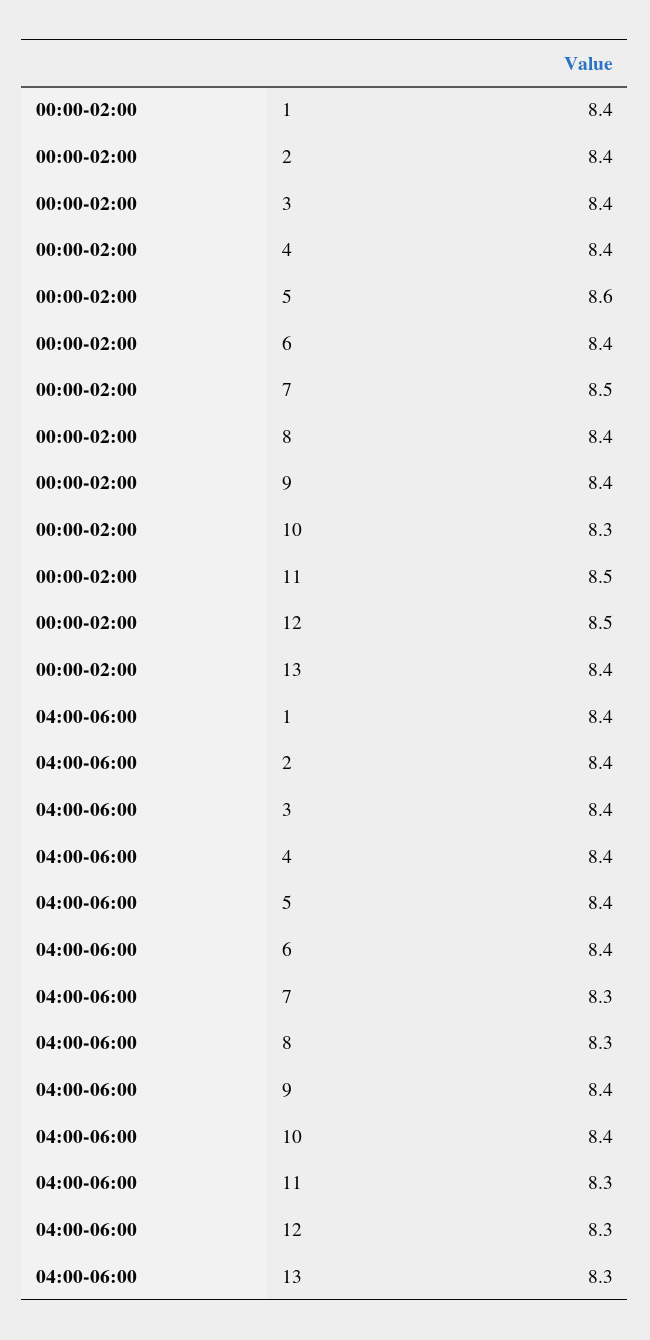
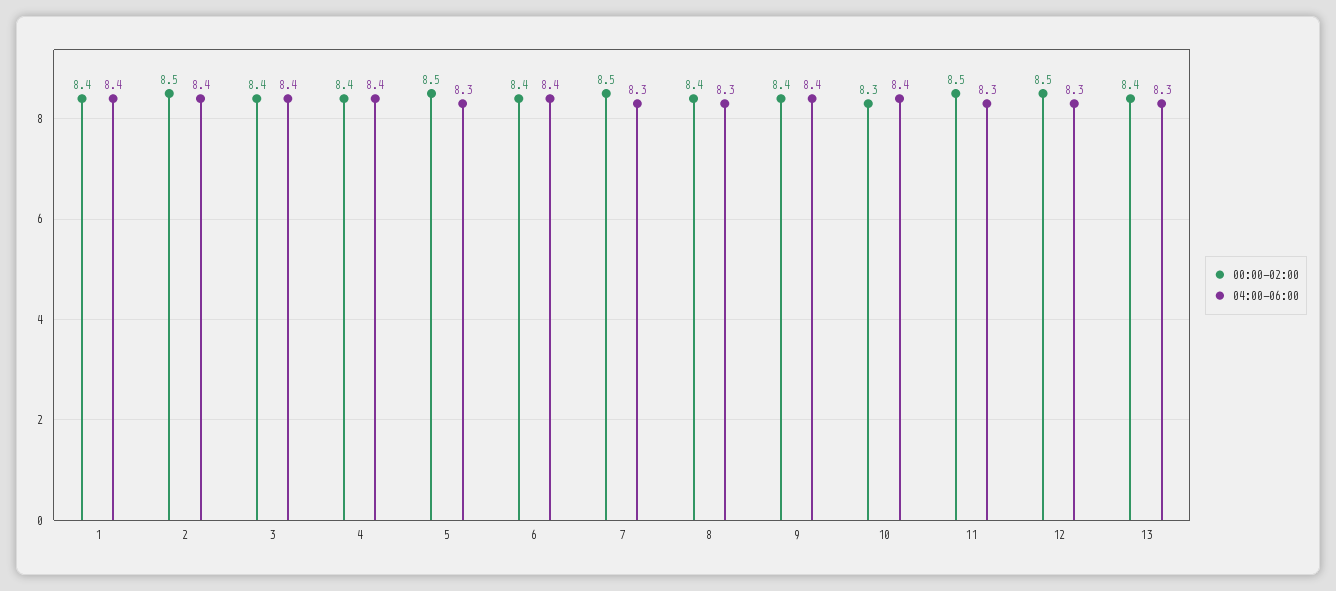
00:00-02:00, 2: 8.4 -> 8.5
00:00-02:00, 5: 8.6 -> 8.5
04:00-06:00, 5: 8.4 -> 8.3

